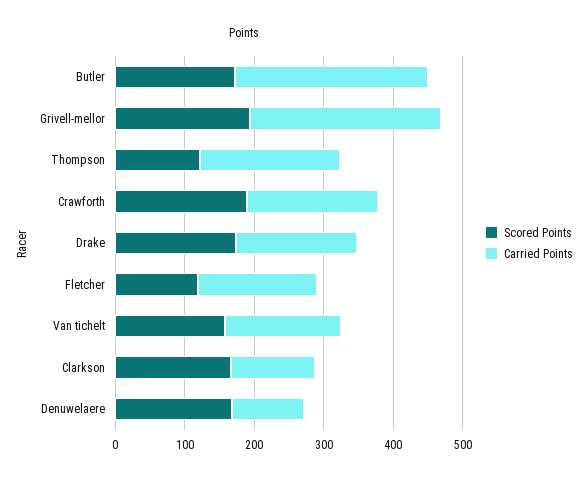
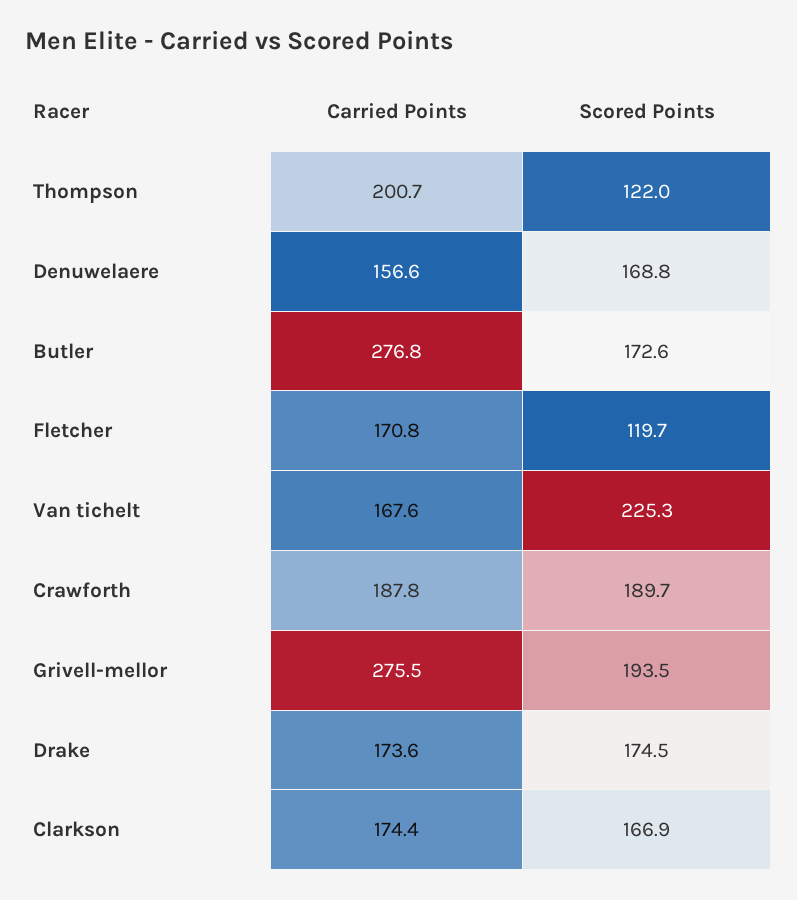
Scored Points, Van tichelt: 160 -> 225.3
Carried Points, Clarkson: 120 -> 174.4
Carried Points, Denuwelaere: 100 -> 156.6

